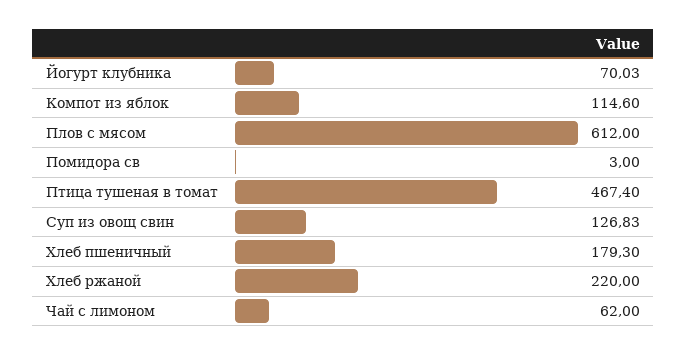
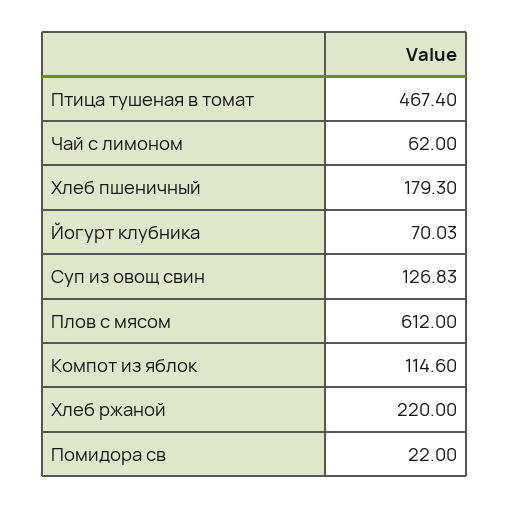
Помидора св: 3 -> 22

